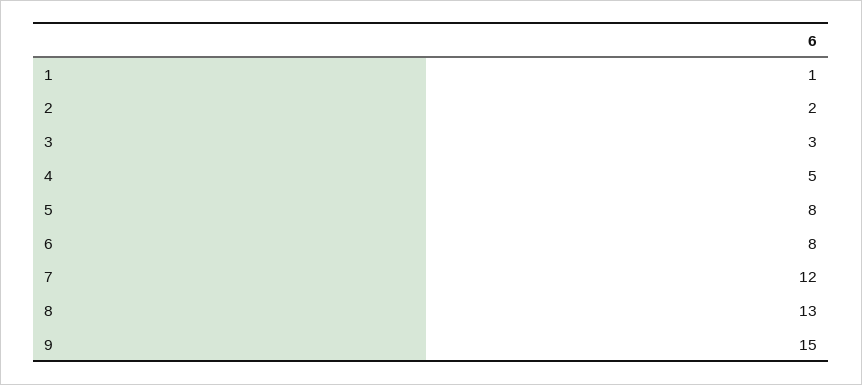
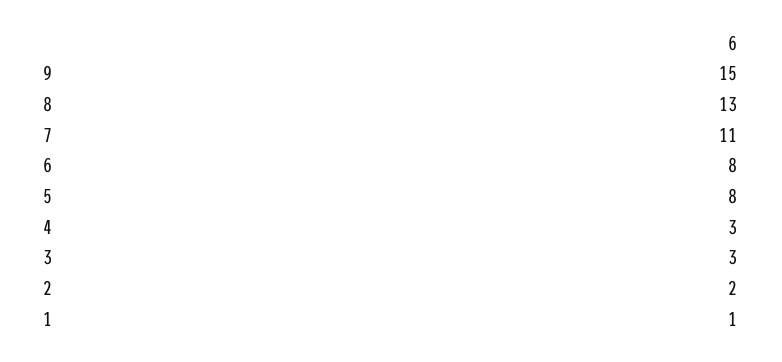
4: 5 -> 3
7: 12 -> 11

